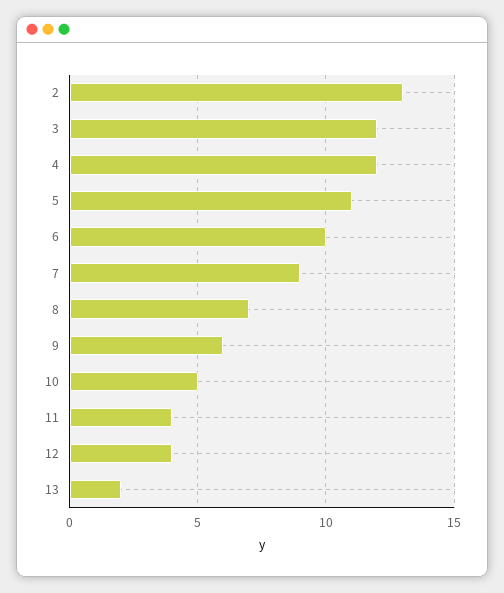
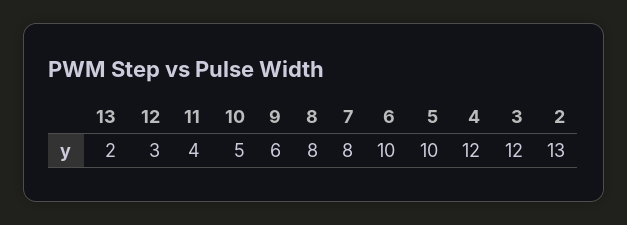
5: 11 -> 10
7: 9 -> 8
8: 7 -> 8
12: 4 -> 3

